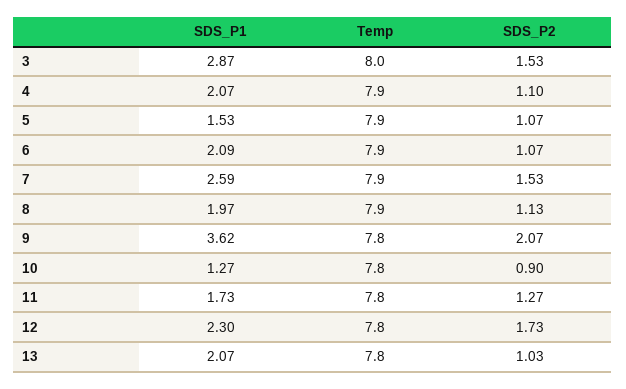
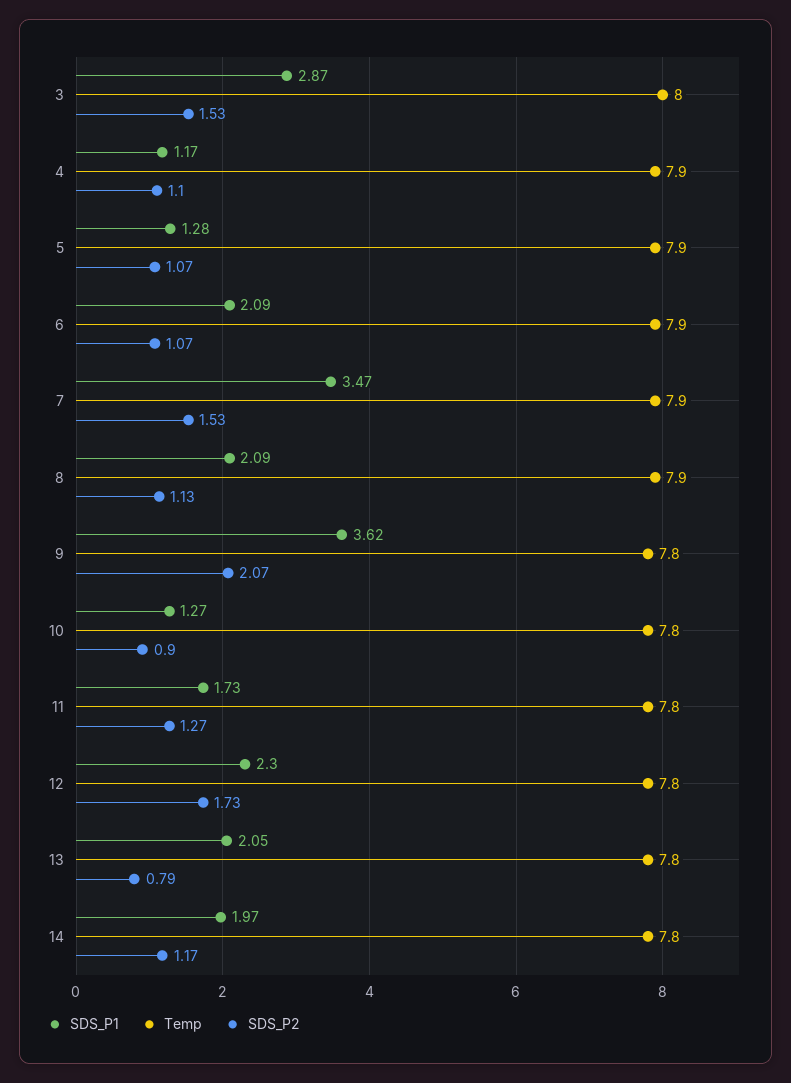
SDS_P1, 4: 2.07 -> 1.17
SDS_P1, 5: 1.53 -> 1.28
SDS_P1, 7: 2.59 -> 3.47
SDS_P1, 8: 1.97 -> 2.09
SDS_P1, 13: 2.07 -> 2.05
SDS_P2, 13: 1.03 -> 0.79
SDS_P1, 14: none -> 1.97
Temp, 14: none -> 7.8
SDS_P2, 14: none -> 1.17

